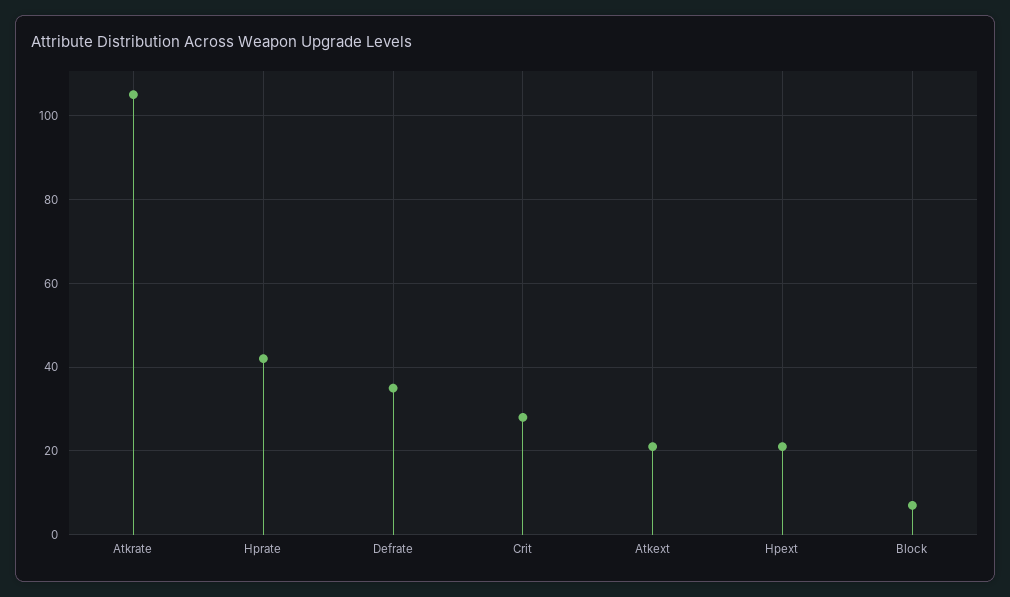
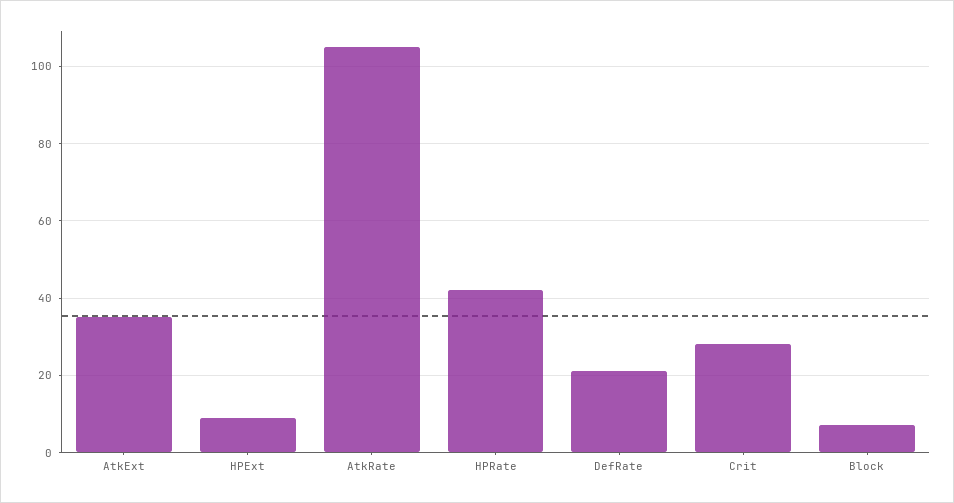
Defrate: 35 -> 20
Atkext: 20 -> 35
Hpext: 20 -> 10

